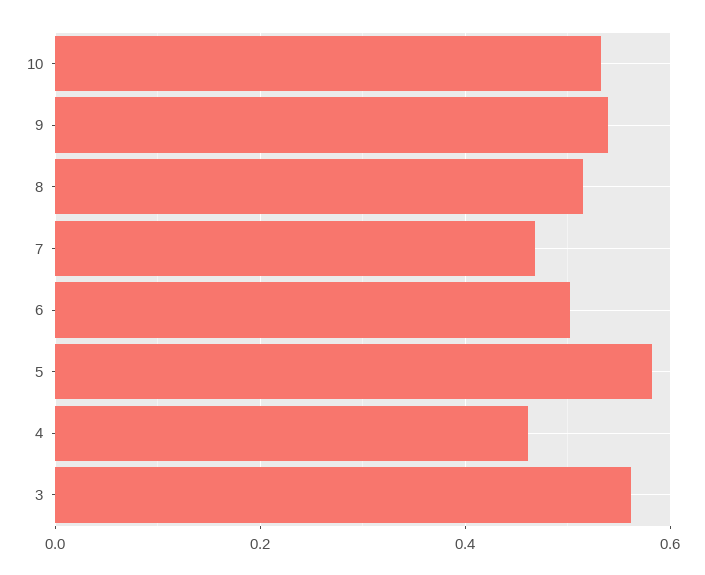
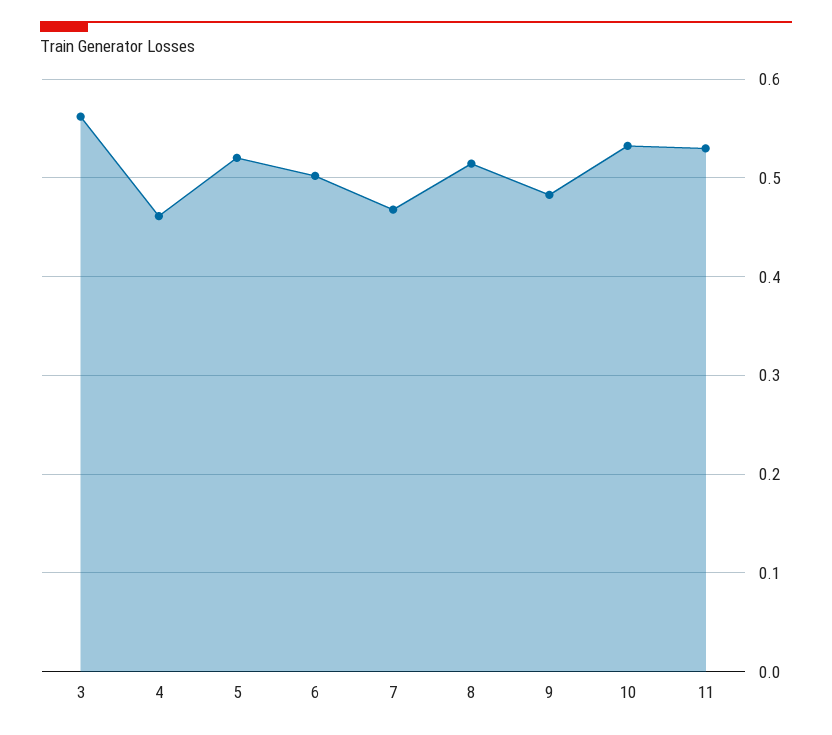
9: 0.54 -> 0.48
5: 0.58 -> 0.52
11: none -> 0.53

